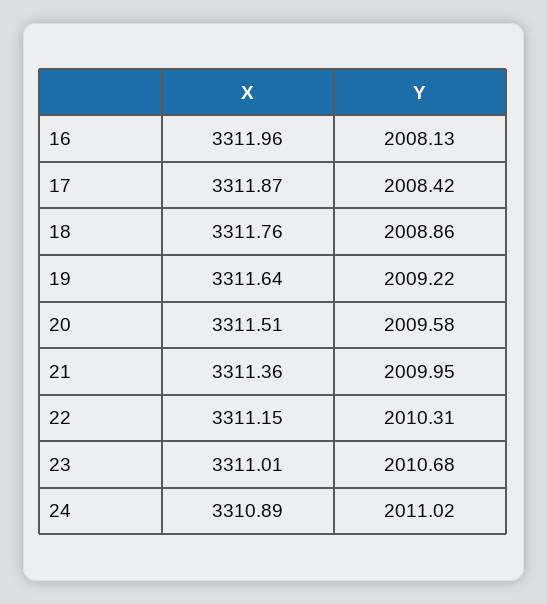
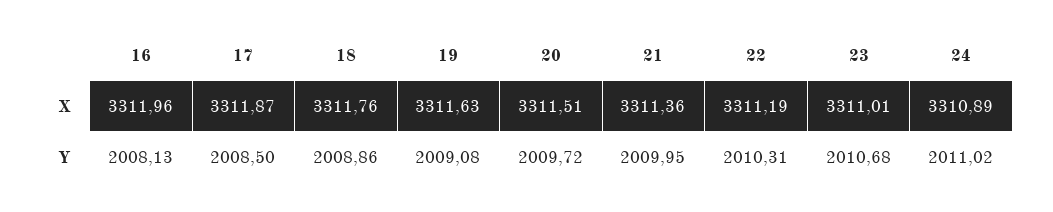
Y, 17: 2008.42 -> 2008.5
X, 19: 3311.64 -> 3311.63
Y, 19: 2009.22 -> 2009.08
Y, 20: 2009.58 -> 2009.72
X, 22: 3311.15 -> 3311.19

